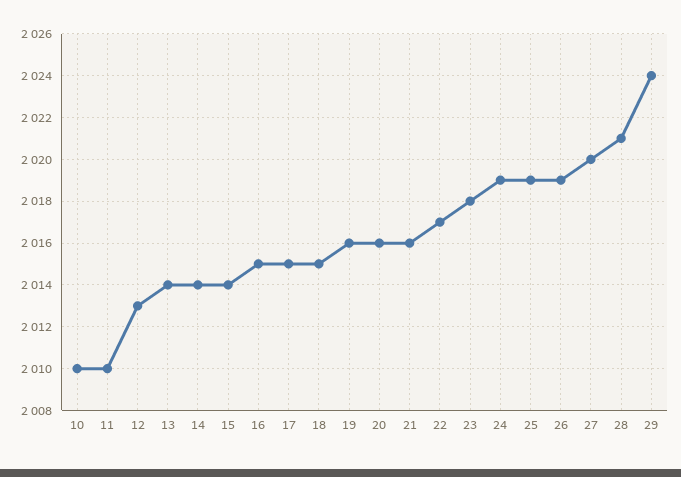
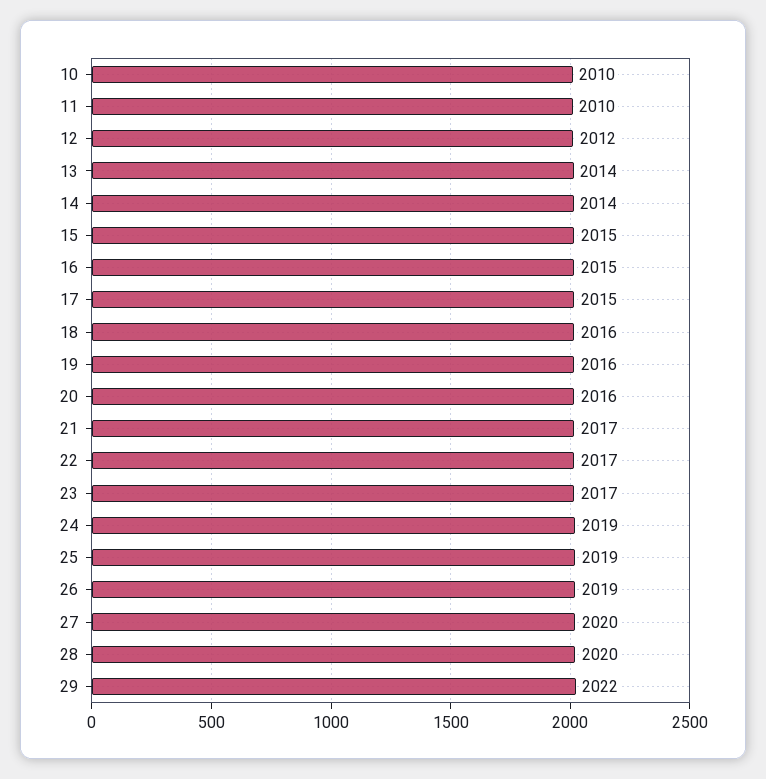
12: 2013 -> 2012
15: 2014 -> 2015
18: 2015 -> 2016
21: 2016 -> 2017
23: 2018 -> 2017
28: 2021 -> 2020
29: 2024 -> 2022

